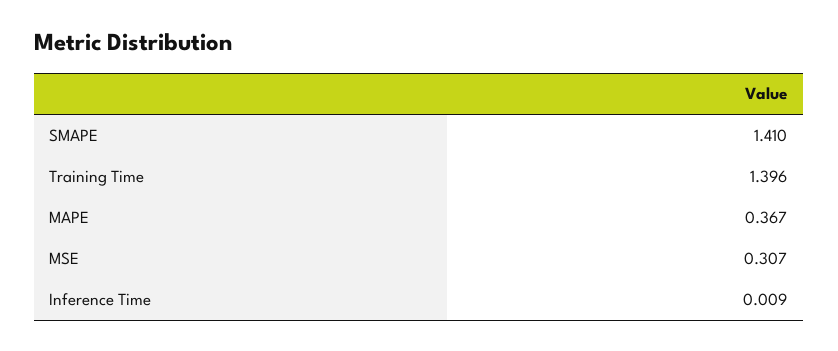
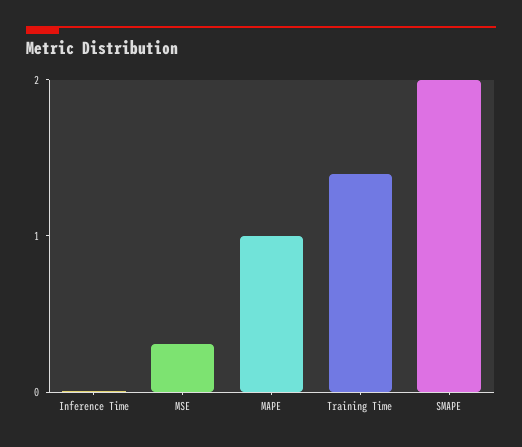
SMAPE: 1.41 -> 2
MAPE: 0.367 -> 1

